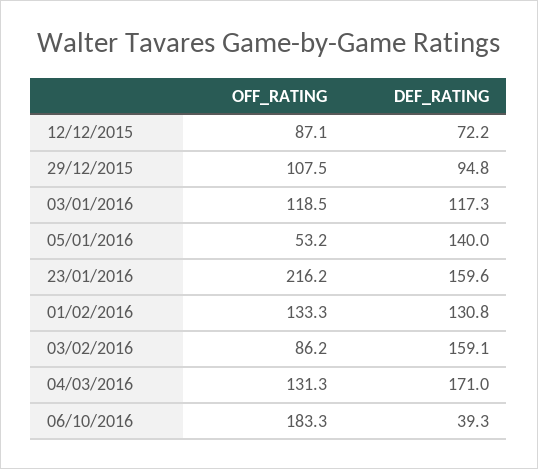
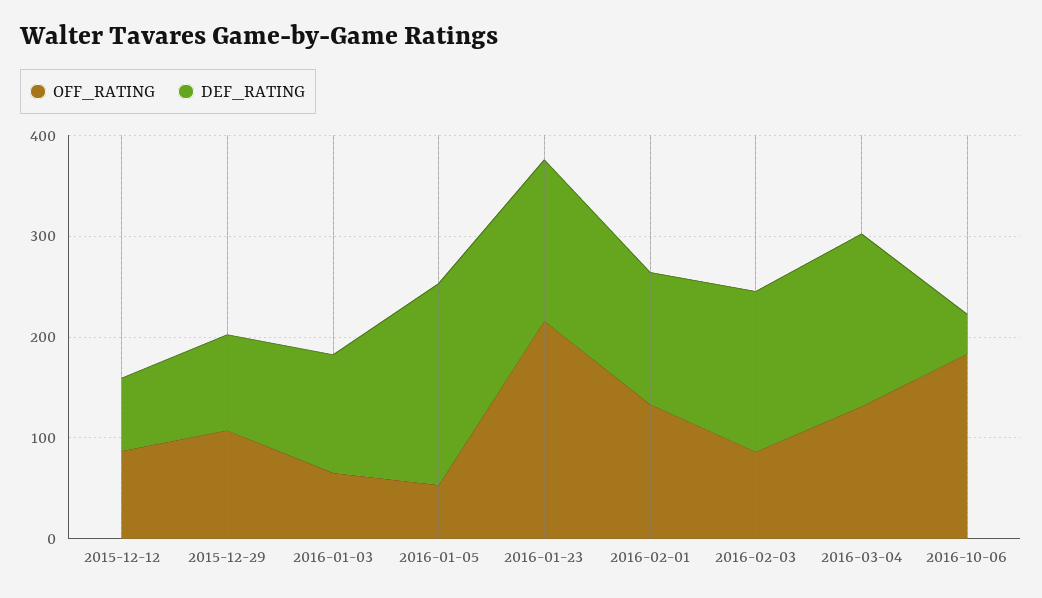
OFF_RATING, 03/01/2016: 118.5 -> 60
DEF_RATING, 05/01/2016: 140 -> 200

